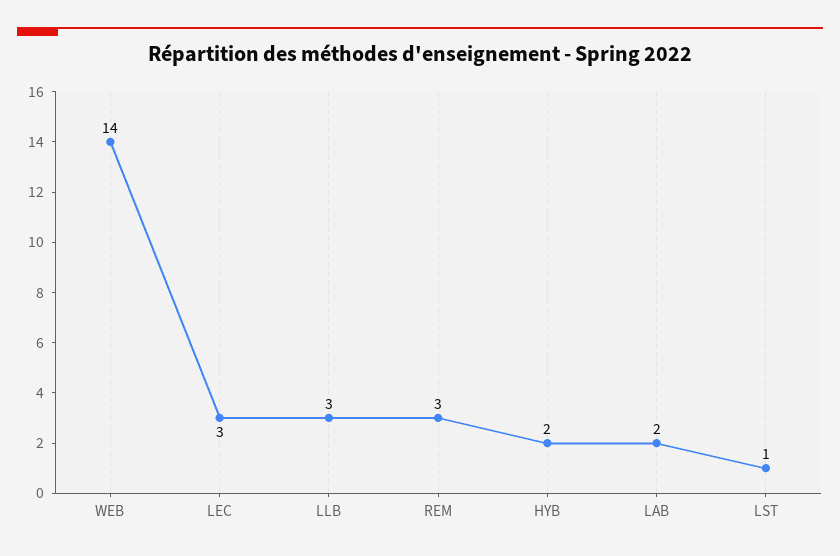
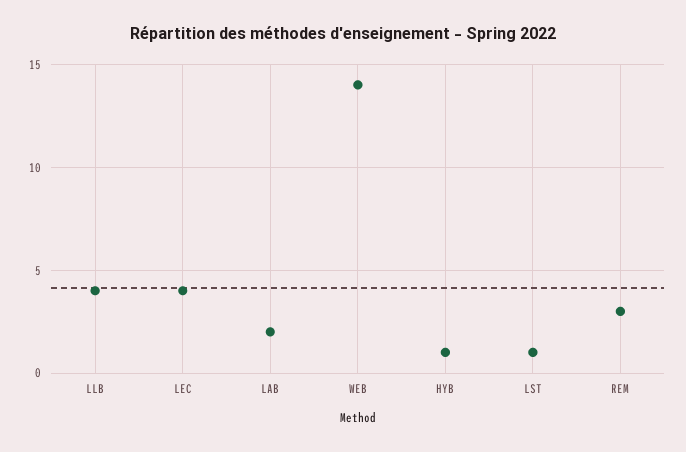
LEC: 3 -> 4
LLB: 3 -> 4
HYB: 2 -> 1

